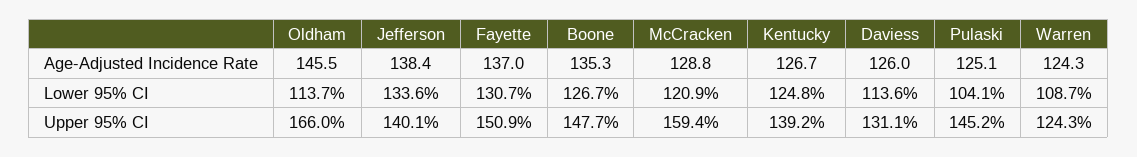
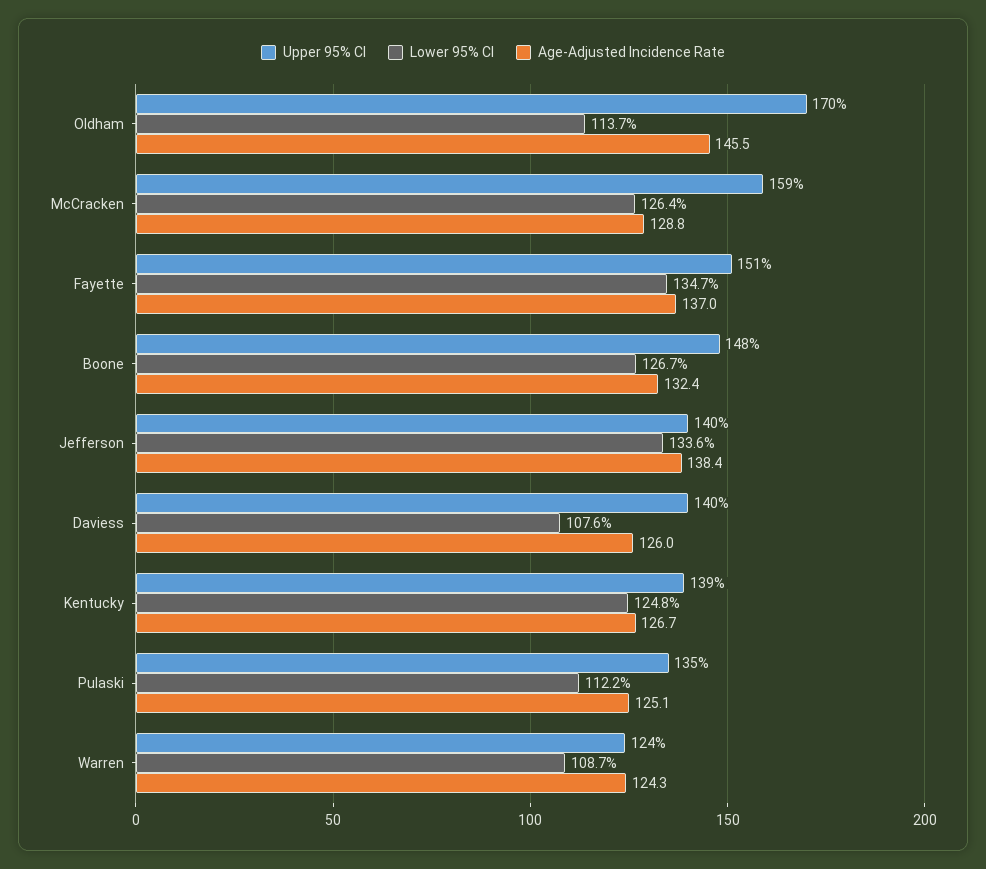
Age-Adjusted Incidence Rate, Boone: 135.3 -> 132.4
Lower 95% CI, Fayette: 130.7 -> 134.7
Lower 95% CI, McCracken: 120.9 -> 126.4
Lower 95% CI, Daviess: 113.6 -> 107.6
Lower 95% CI, Pulaski: 104.1 -> 112.2
Upper 95% CI, Oldham: 166 -> 170
Upper 95% CI, Daviess: 131.1 -> 140
Upper 95% CI, Pulaski: 145.2 -> 135

